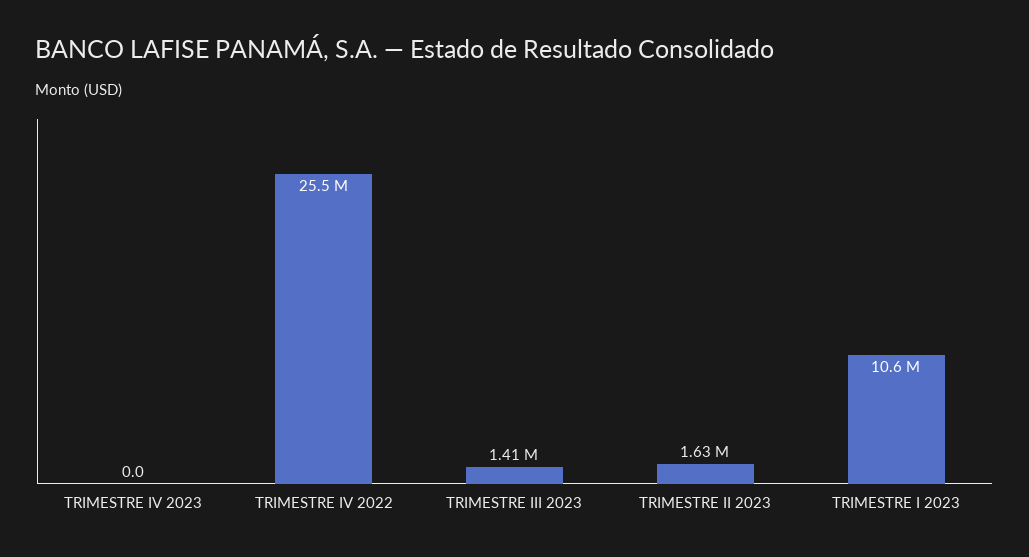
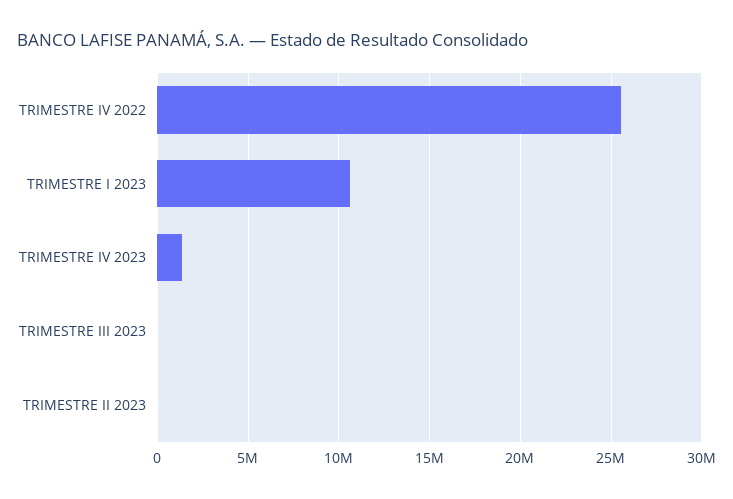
TRIMESTRE IV 2023: 0 -> 1500000
TRIMESTRE III 2023: 1410000 -> 0
TRIMESTRE II 2023: 1630000 -> 0

